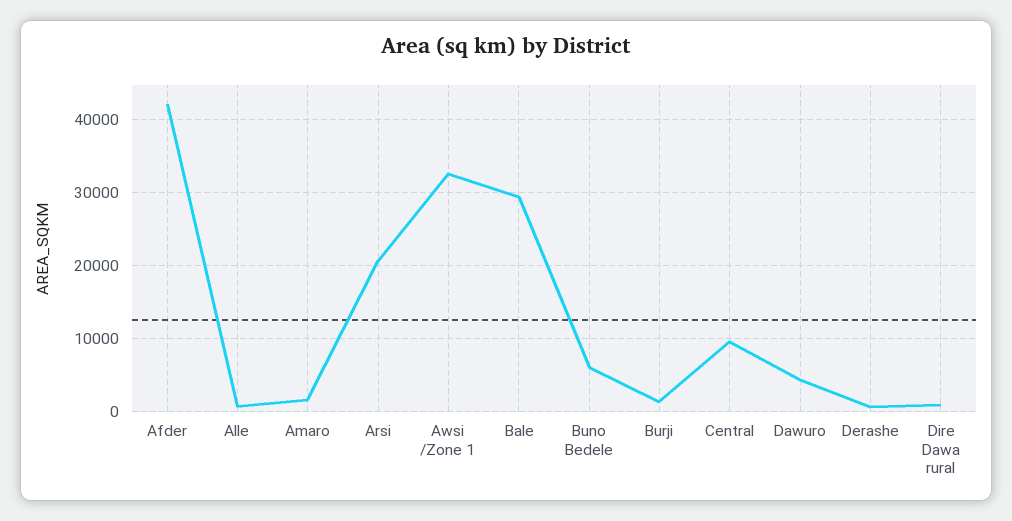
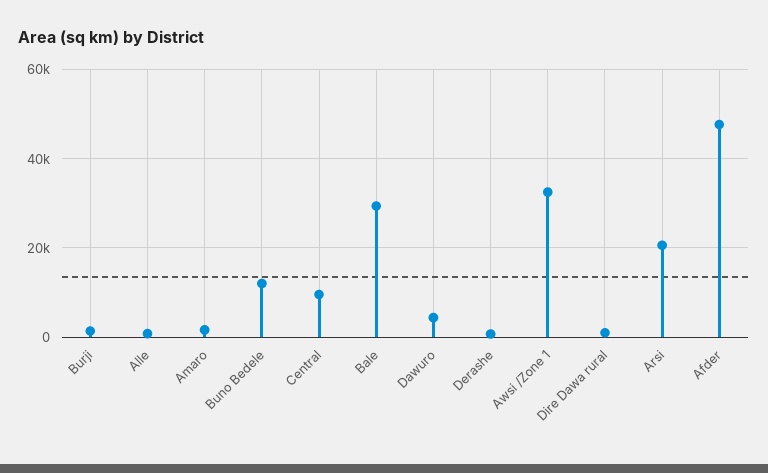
Afder: 42000 -> 48000
Buno Bedele: 6000 -> 12000

